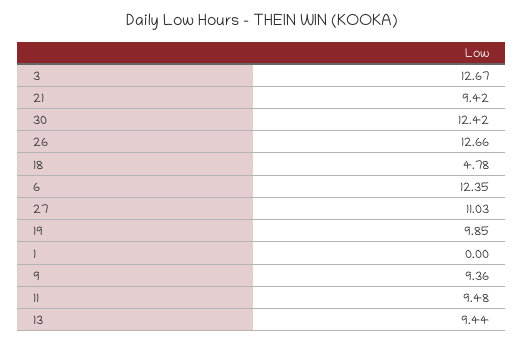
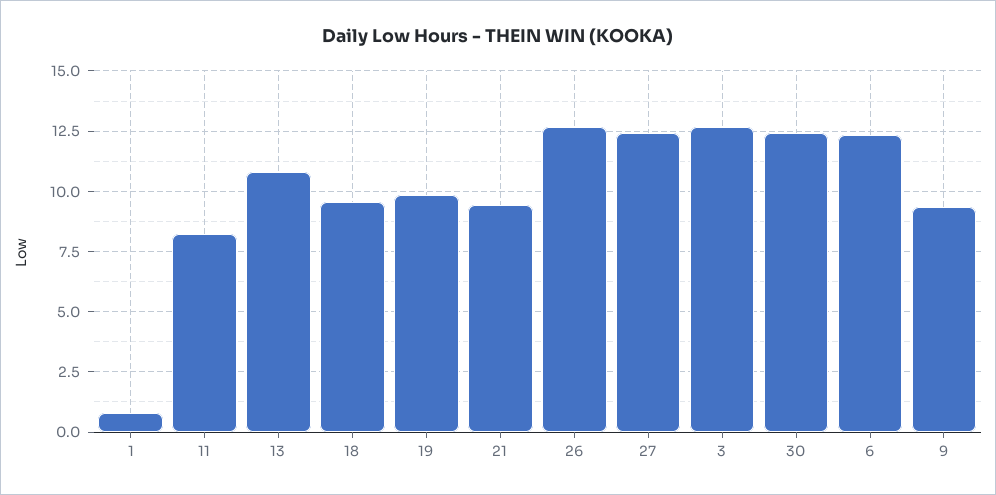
18: 4.78 -> 9.5
27: 11.03 -> 12.5
1: 0 -> 0.75
11: 9.48 -> 8.25
13: 9.44 -> 10.75

